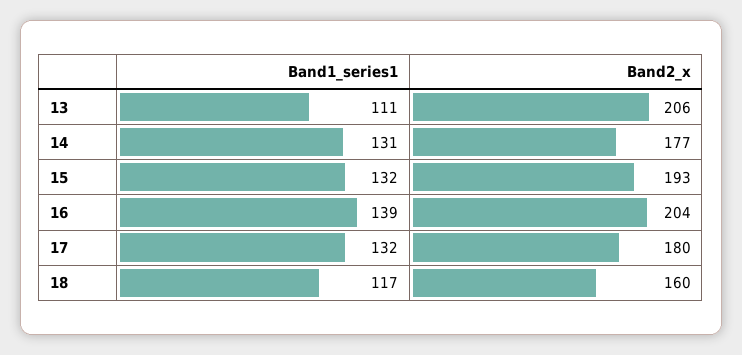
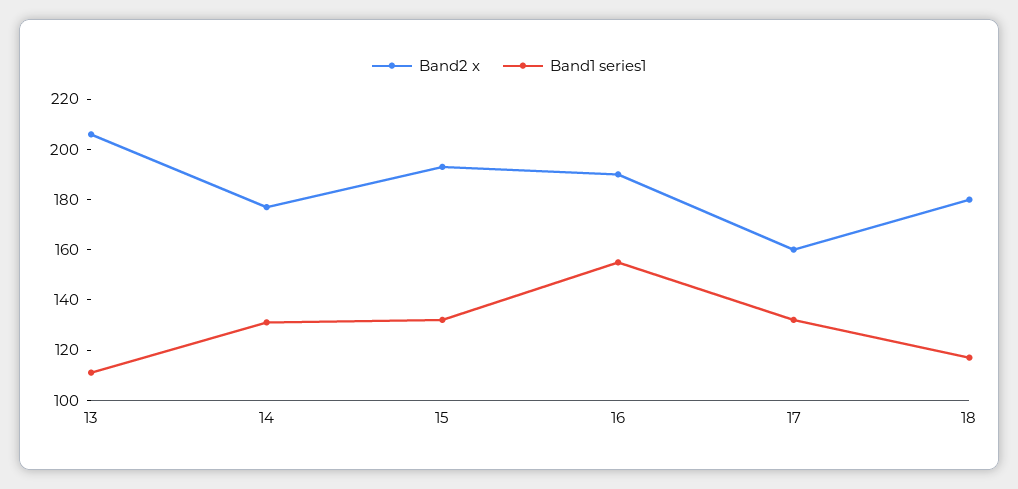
Band1_series1, 16: 139 -> 155
Band2_x, 16: 204 -> 190
Band2_x, 17: 180 -> 160
Band2_x, 18: 160 -> 180

